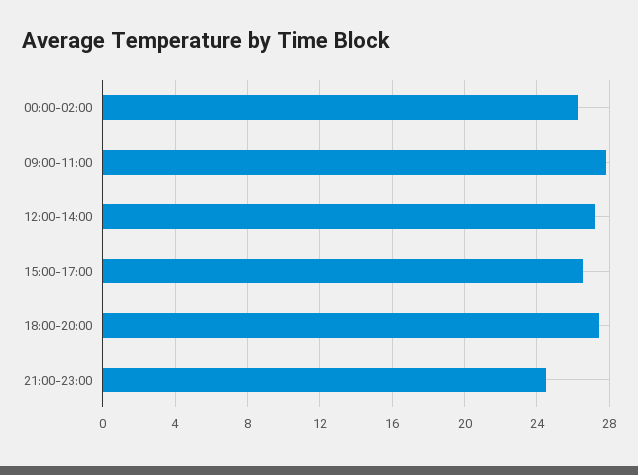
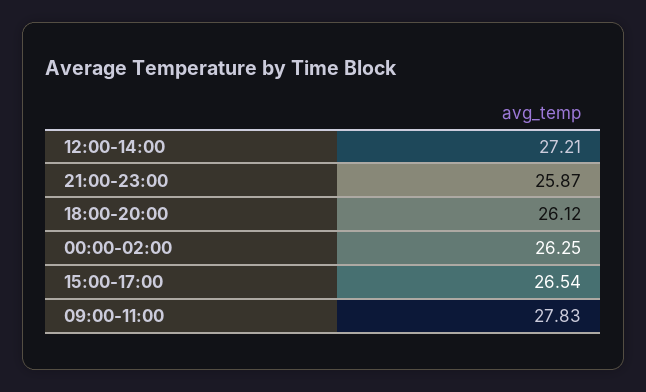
18:00-20:00: 27.5 -> 26.12
21:00-23:00: 24.5 -> 25.87

